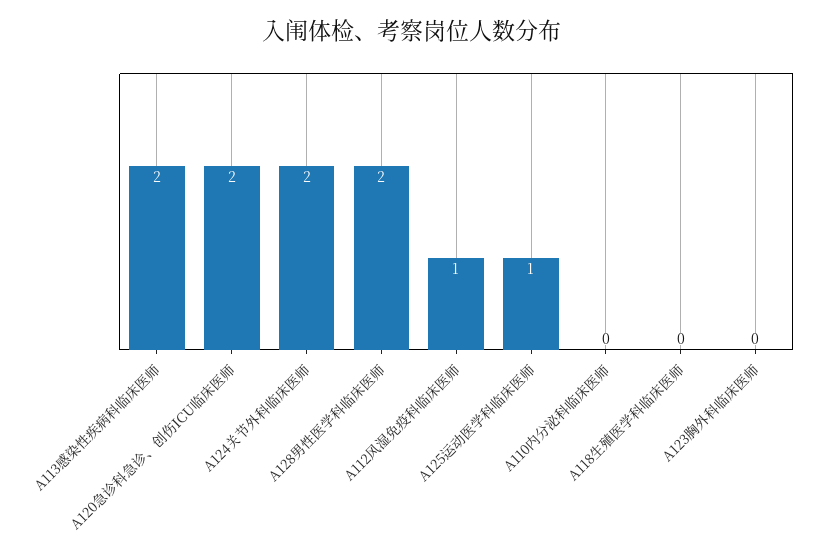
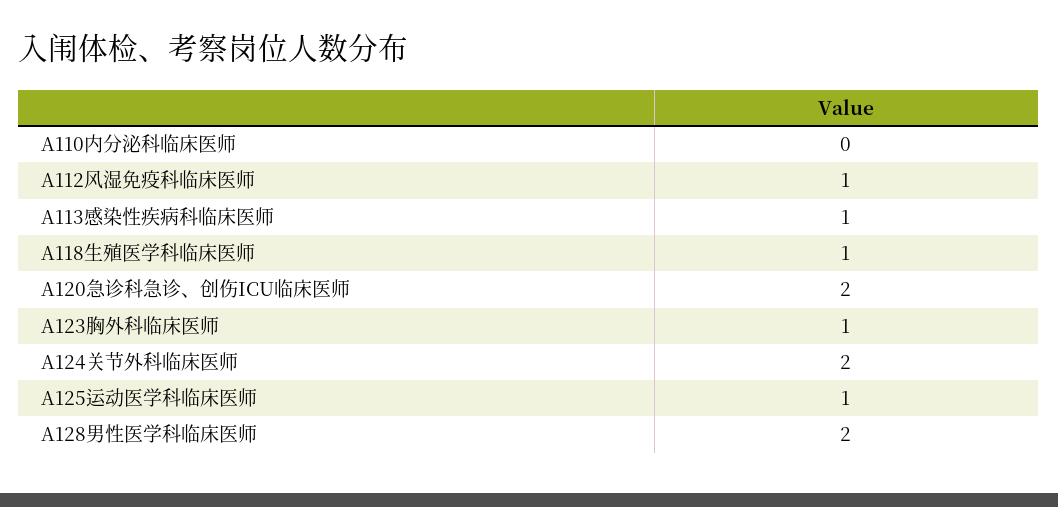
A113感染性疾病科临床医师: 2 -> 1
A118生殖医学科临床医师: 0 -> 1
A123胸外科临床医师: 0 -> 1

